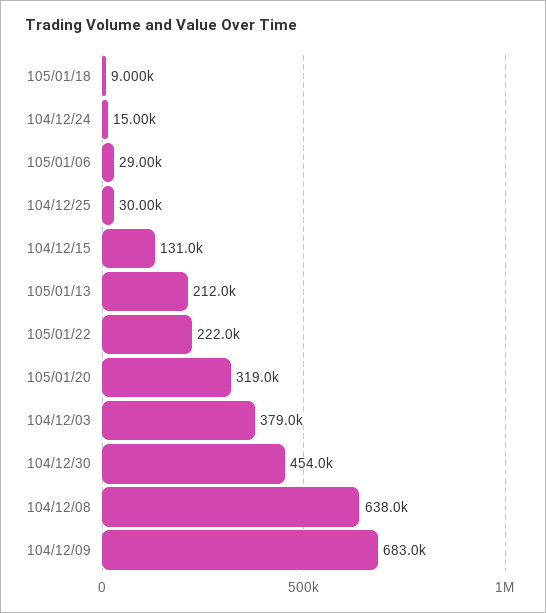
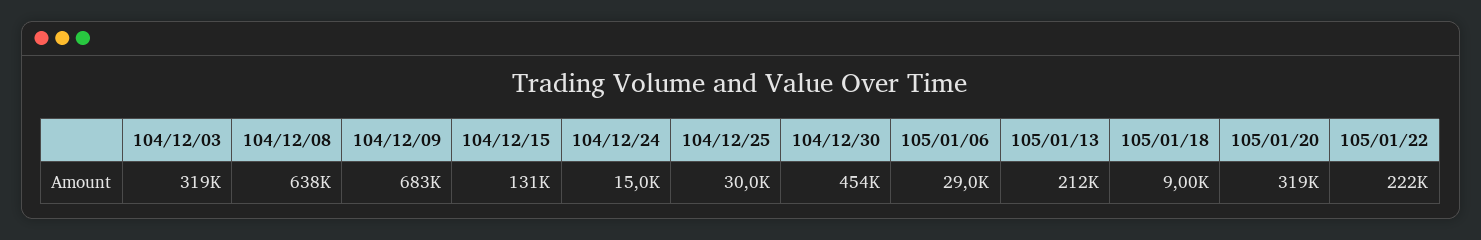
104/12/03: 379000 -> 319000

